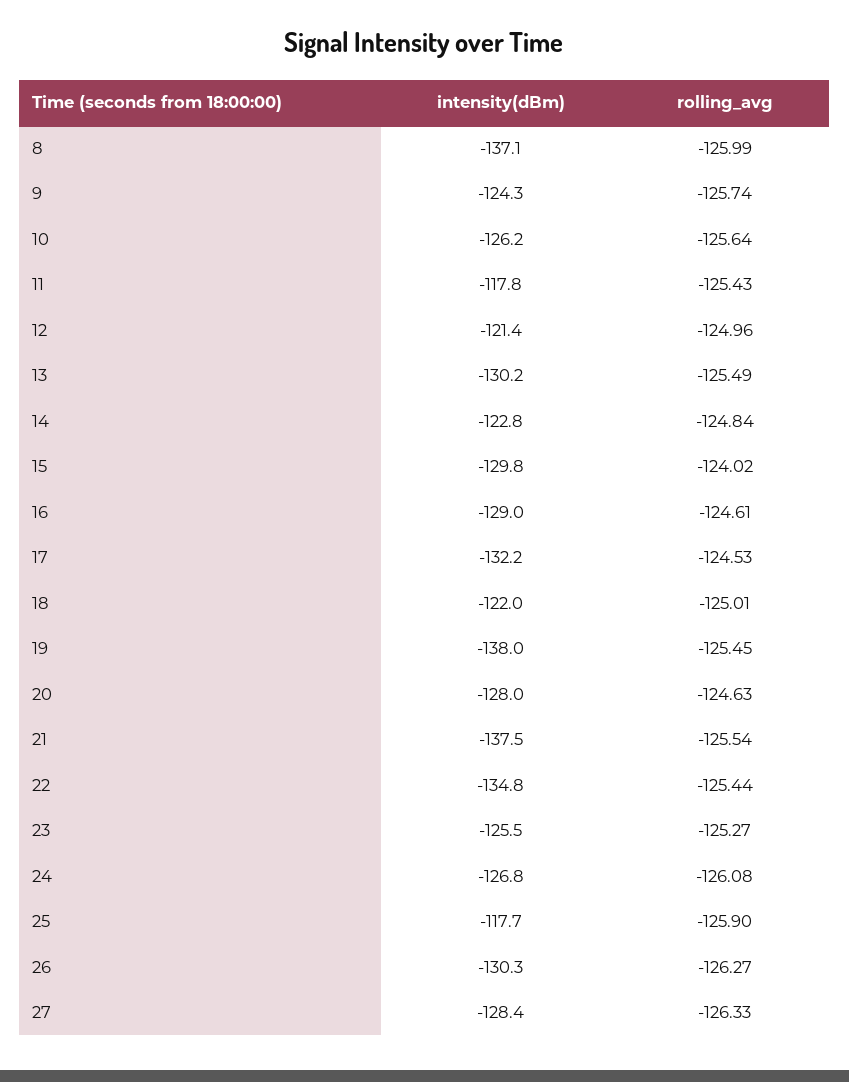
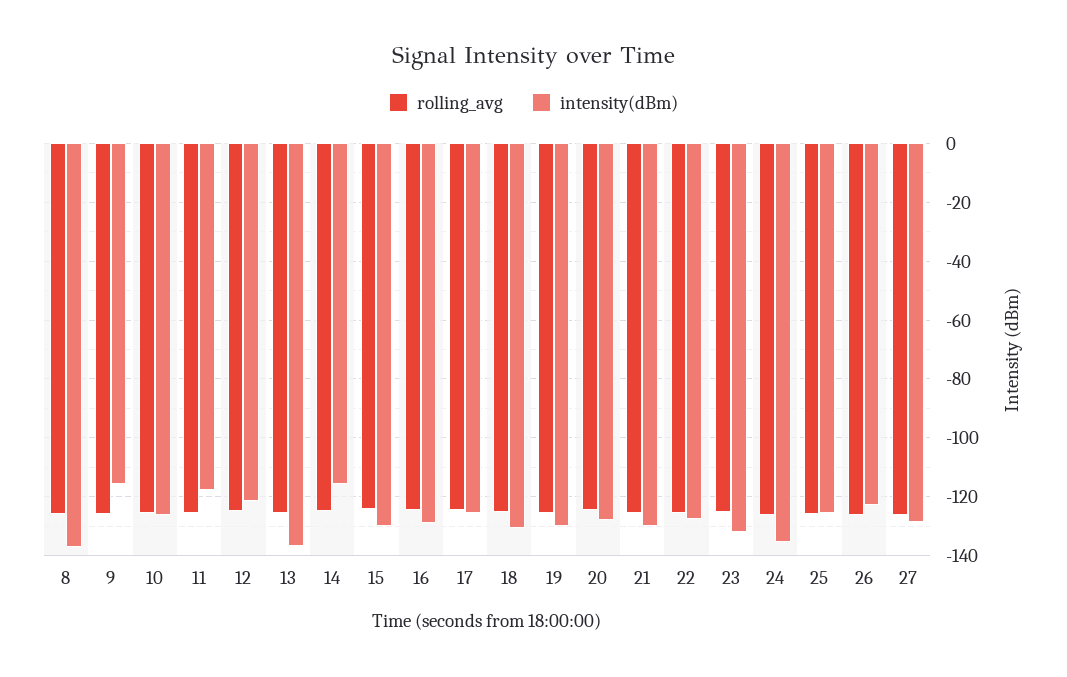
intensity(dBm), 9: -124.3 -> -115
intensity(dBm), 13: -130.2 -> -137.5
intensity(dBm), 14: -122.8 -> -115
intensity(dBm), 17: -132.2 -> -125
intensity(dBm), 18: -122 -> -130
intensity(dBm), 19: -138 -> -130
intensity(dBm), 21: -137.5 -> -130
intensity(dBm), 22: -134.8 -> -127.5
intensity(dBm), 23: -125.5 -> -132.5
intensity(dBm), 24: -126.8 -> -135
intensity(dBm), 25: -117.7 -> -125
intensity(dBm), 26: -130.3 -> -122.5

